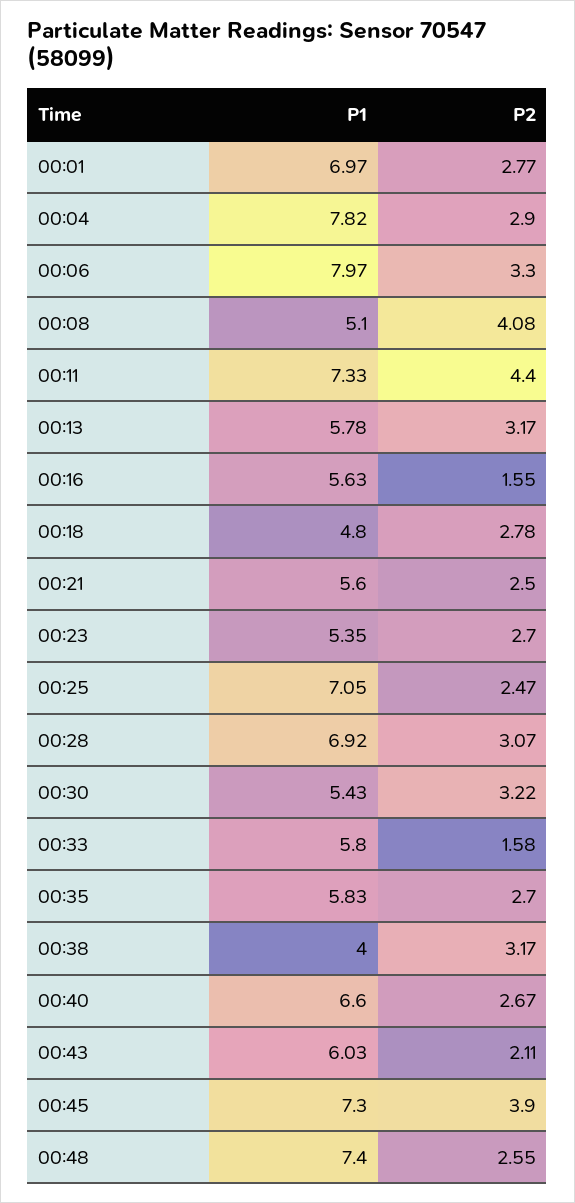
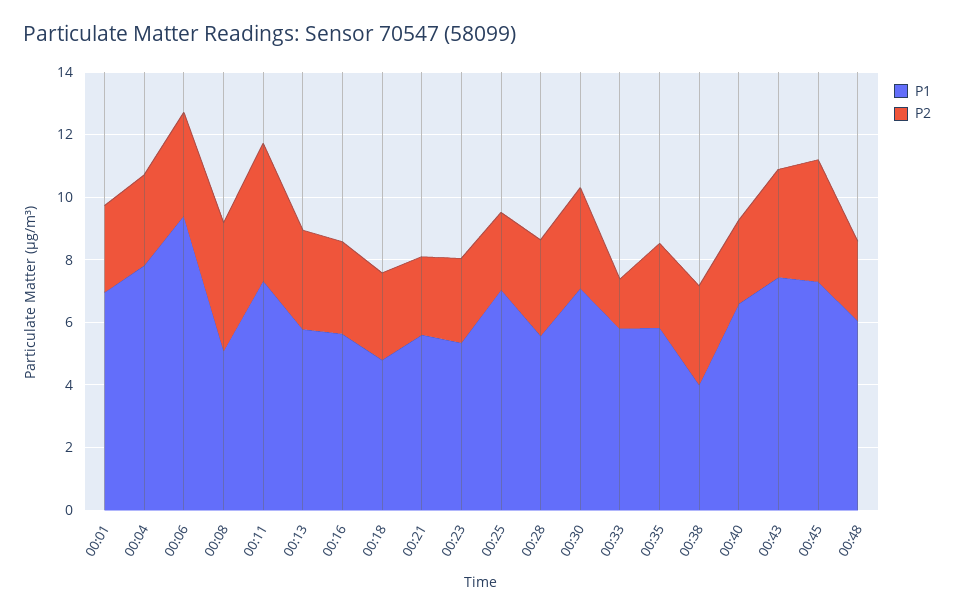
P1, 00:06: 7.97 -> 9.5
P2, 00:16: 1.55 -> 3
P1, 00:28: 6.92 -> 5.5
P1, 00:30: 5.43 -> 7
P1, 00:43: 6.03 -> 7.5
P2, 00:43: 2.11 -> 3.5
P1, 00:48: 7.4 -> 6

